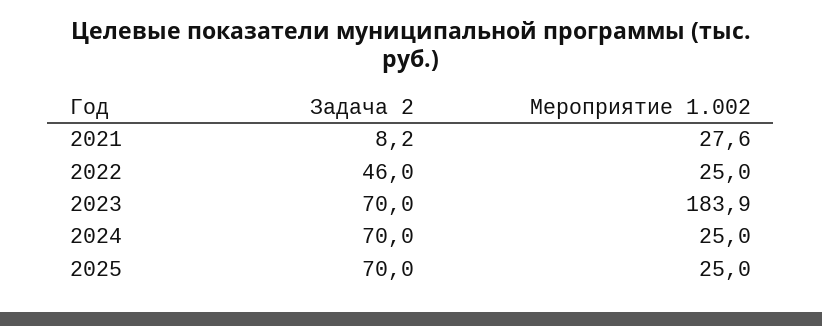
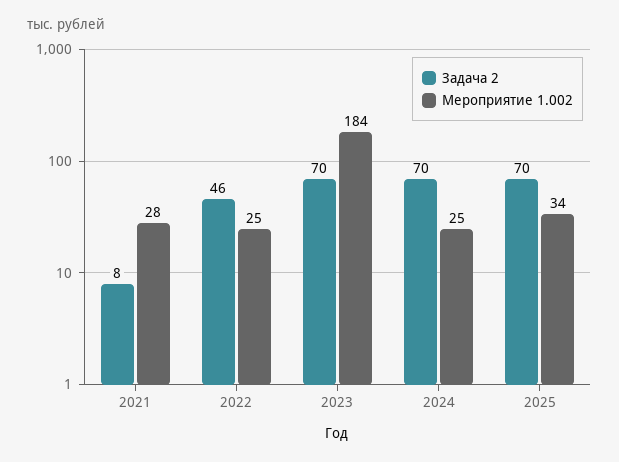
Мероприятие 1.002, 2025: 25 -> 34

